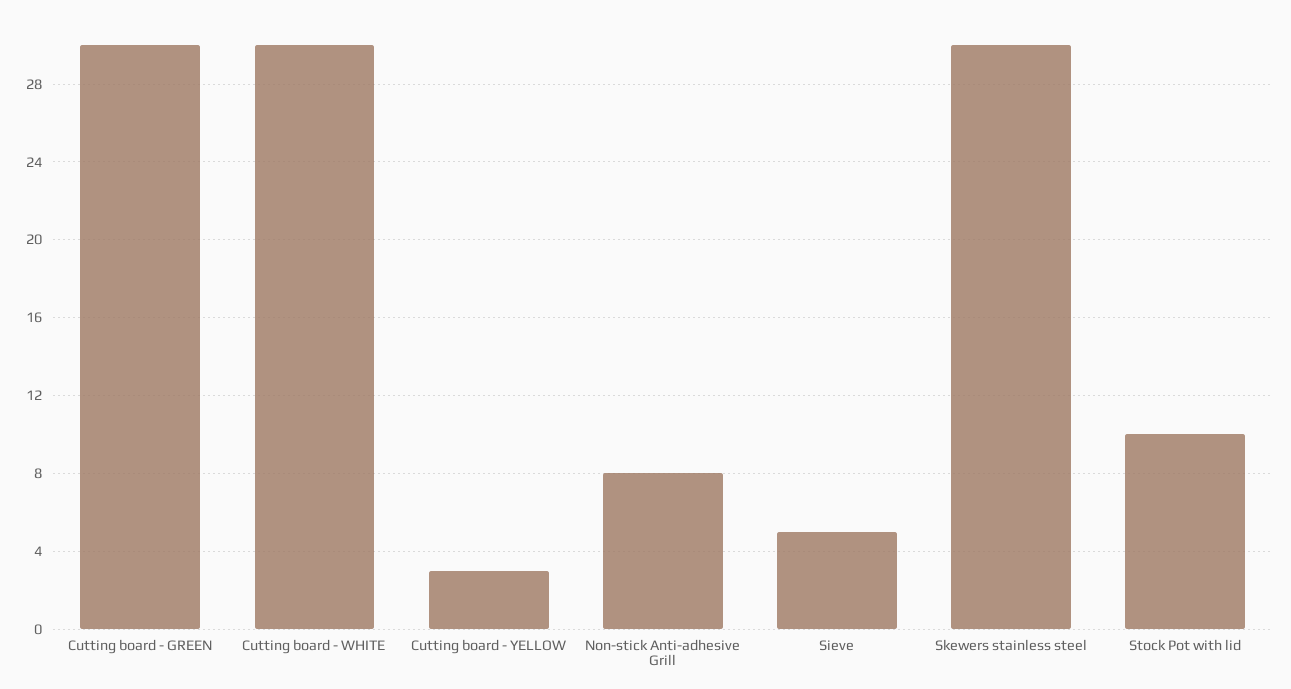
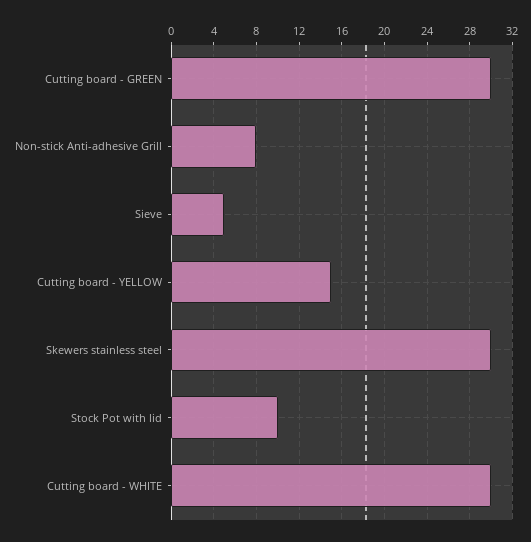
Cutting board - YELLOW: 3 -> 15

